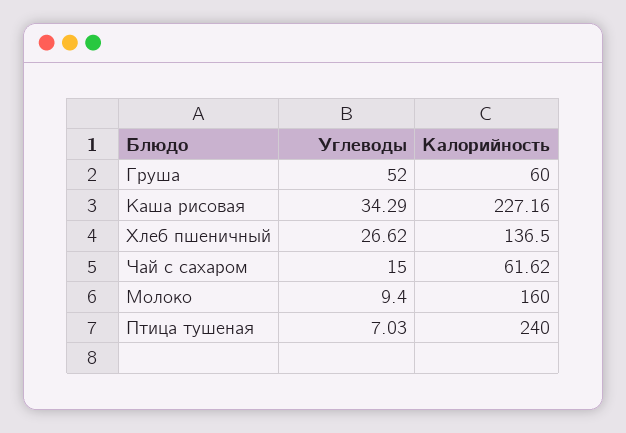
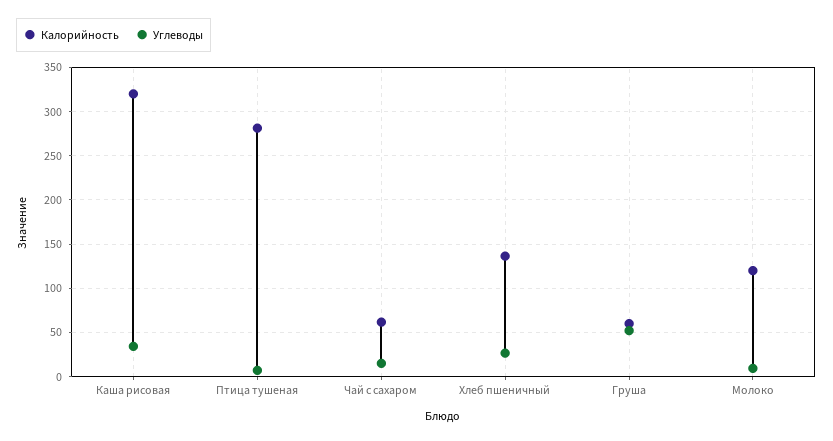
Калорийность, Каша рисовая: 227.16 -> 320
Калорийность, Молоко: 160 -> 120
Калорийность, Птица тушеная: 240 -> 280

